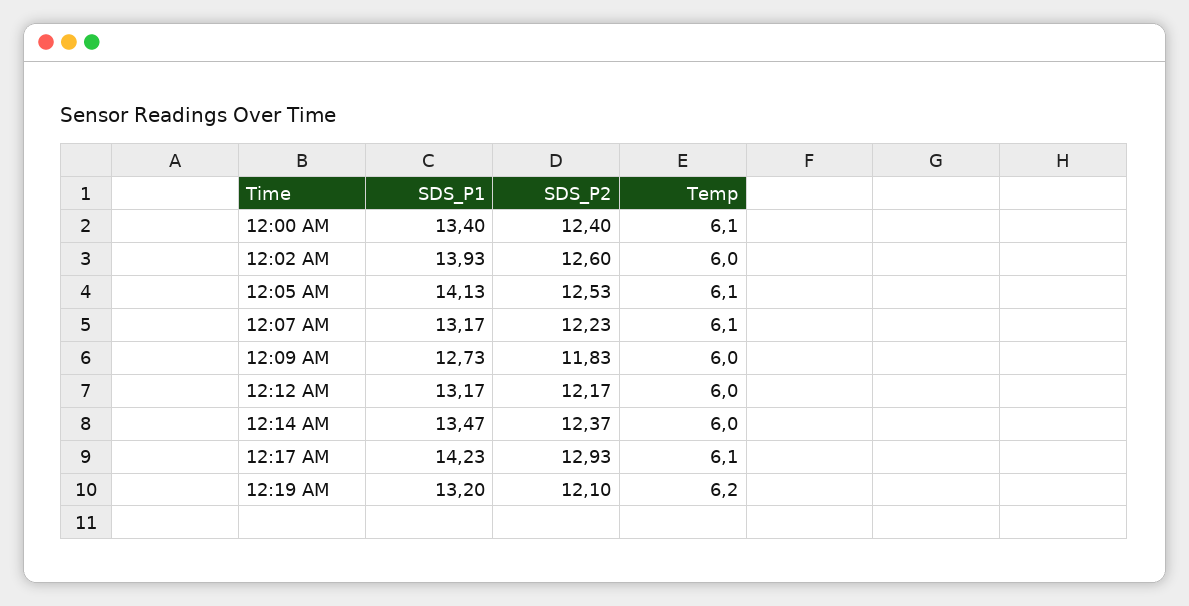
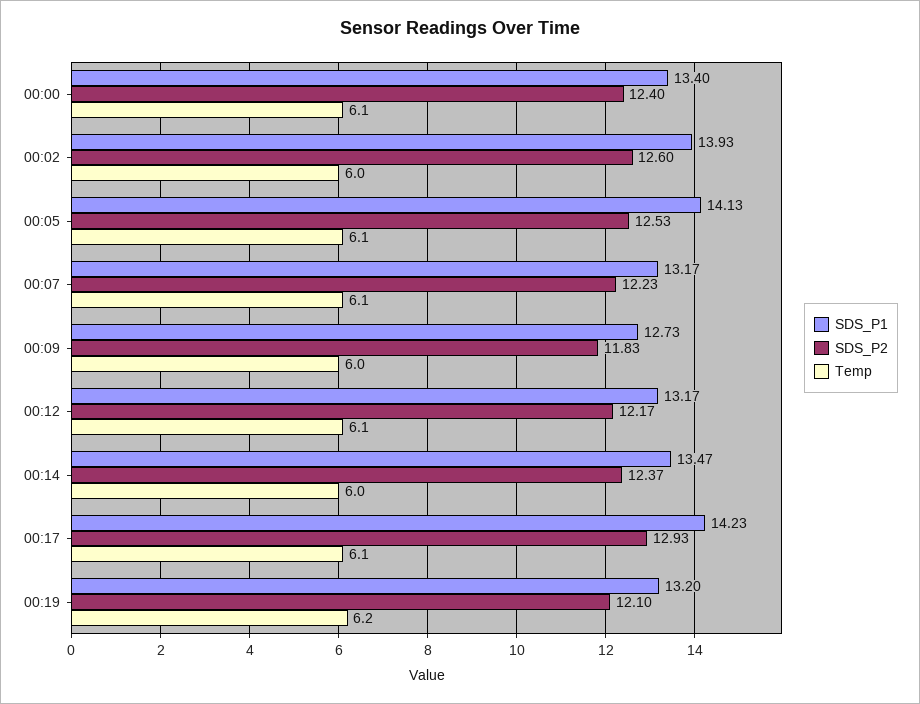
Temp, 12:12 AM: 6 -> 6.1

